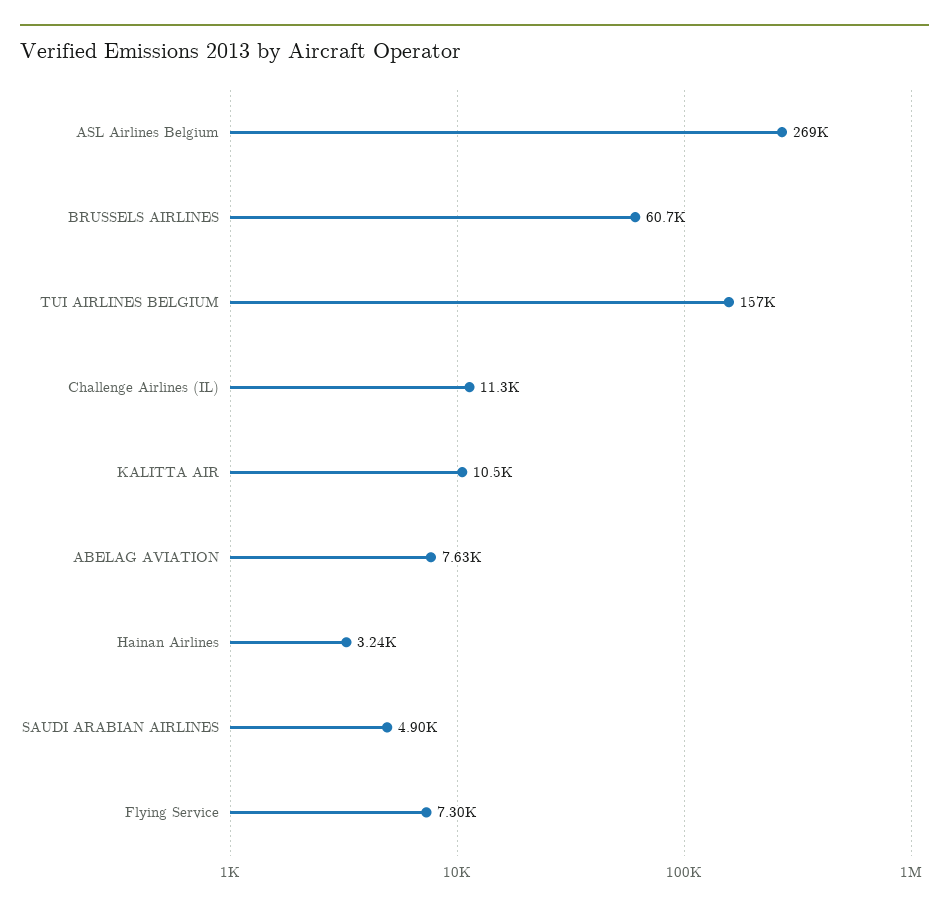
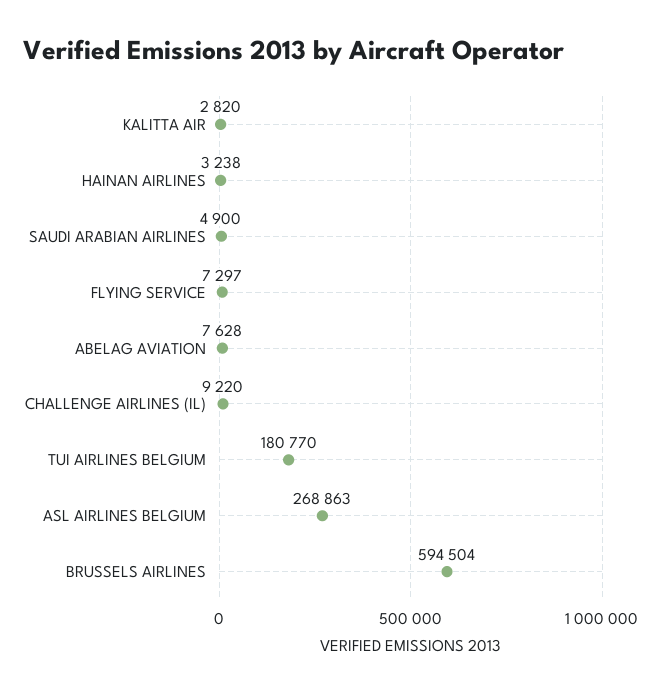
BRUSSELS AIRLINES: 60700 -> 594504
TUI AIRLINES BELGIUM: 157000 -> 180770
Challenge Airlines (IL): 11300 -> 9220
KALITTA AIR: 10500 -> 2820

